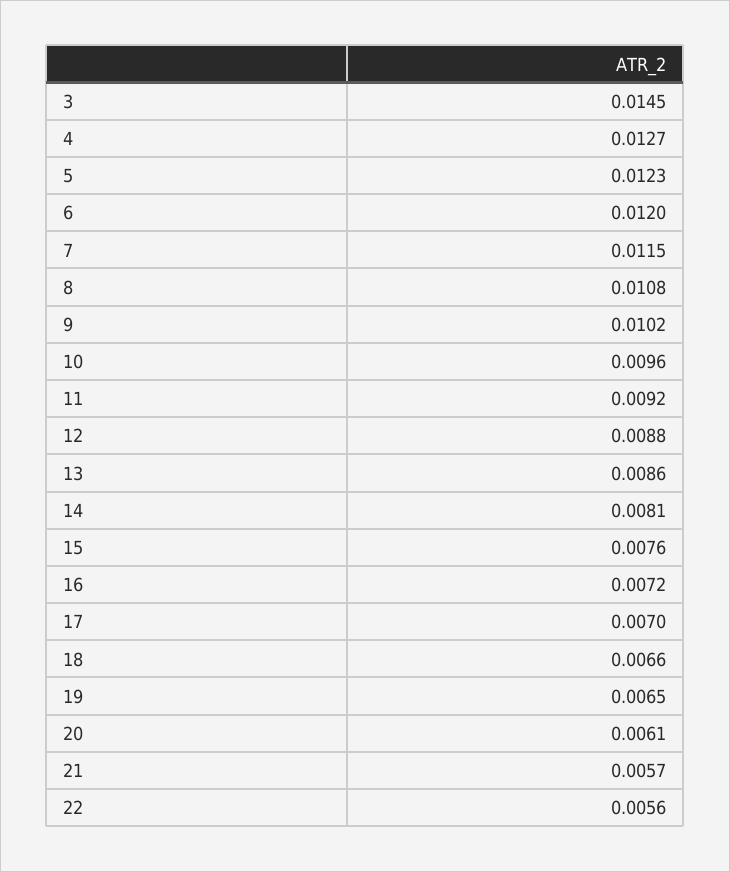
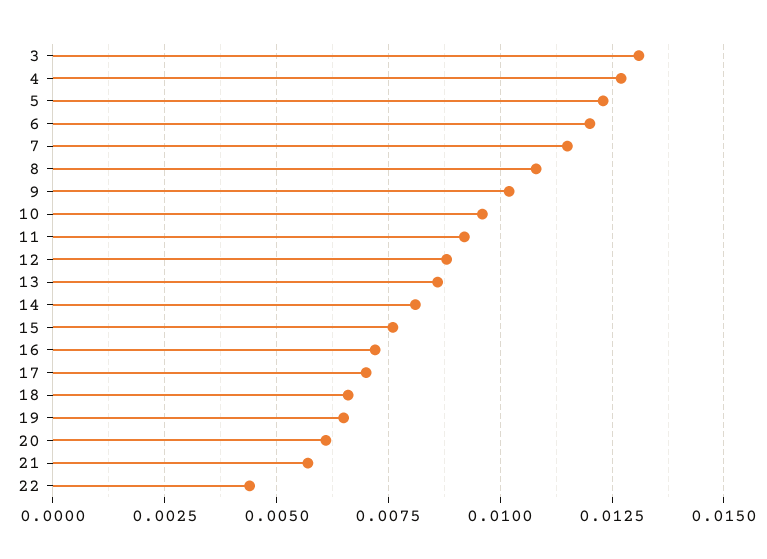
3: 0.0145 -> 0.013
22: 0.0056 -> 0.0045

